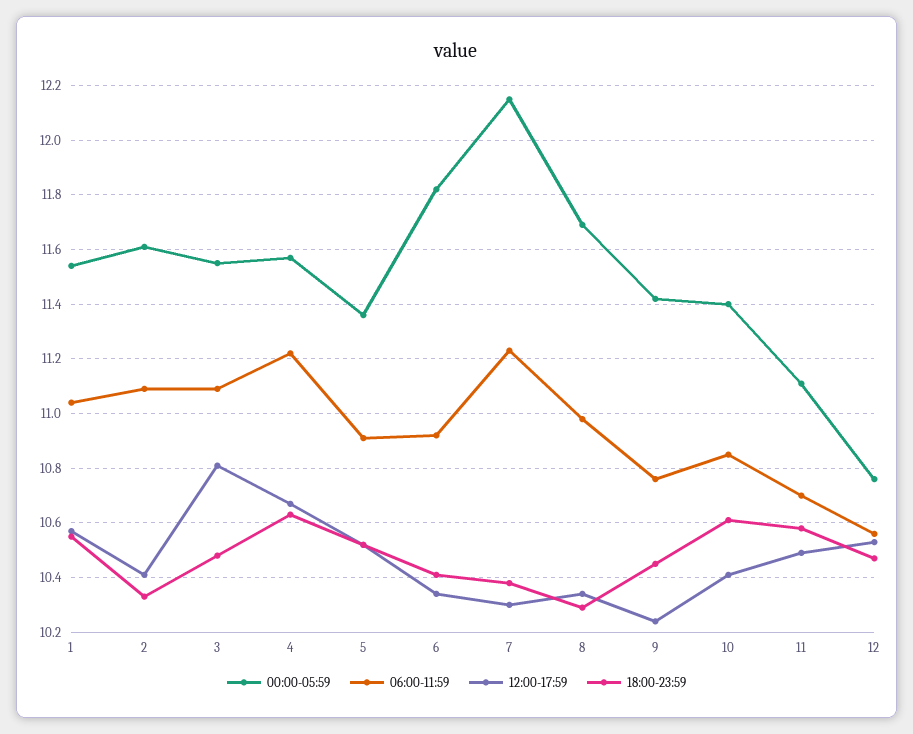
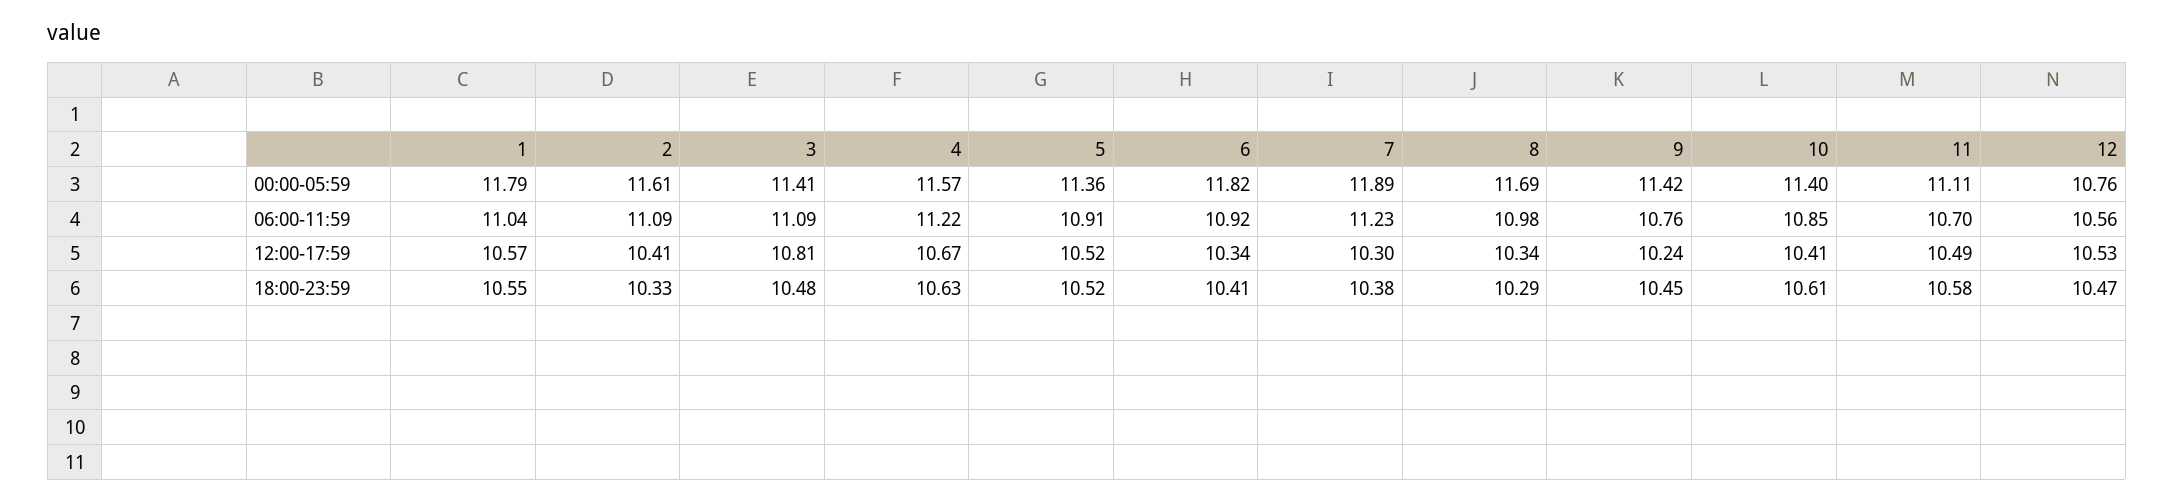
00:00-05:59, 1: 11.55 -> 11.79
00:00-05:59, 3: 11.55 -> 11.41
00:00-05:59, 7: 12.15 -> 11.89

